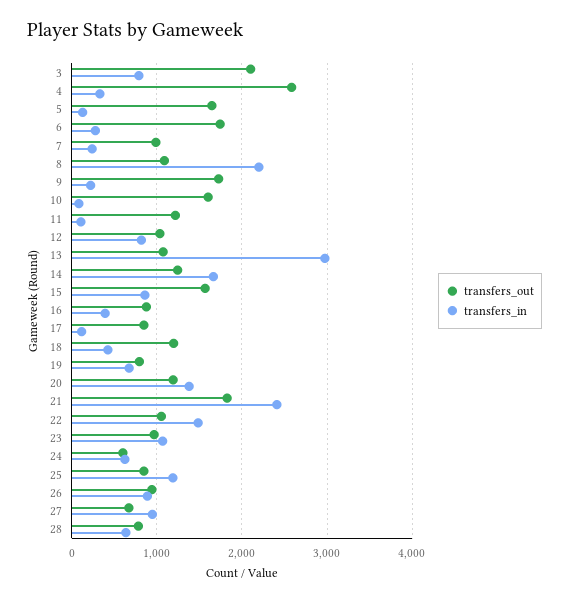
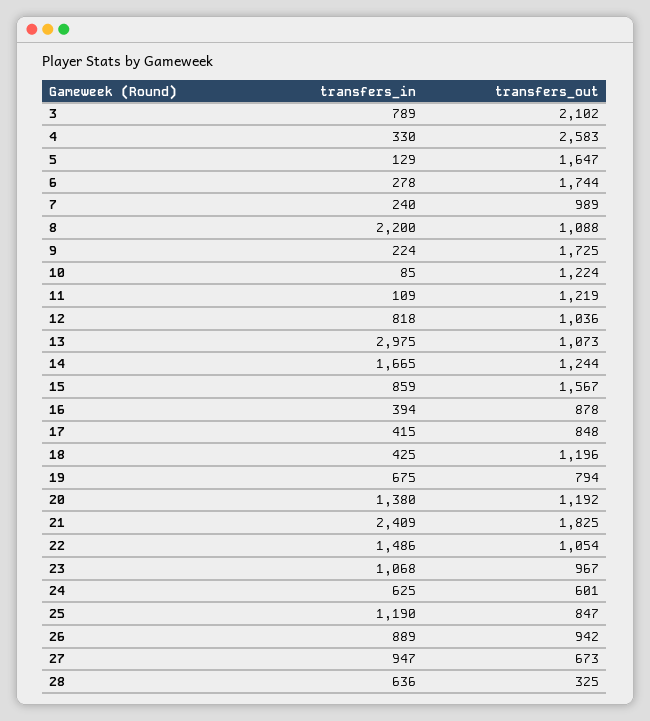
transfers_out, 10: 1600 -> 1224
transfers_in, 17: 100 -> 415
transfers_out, 28: 800 -> 325

